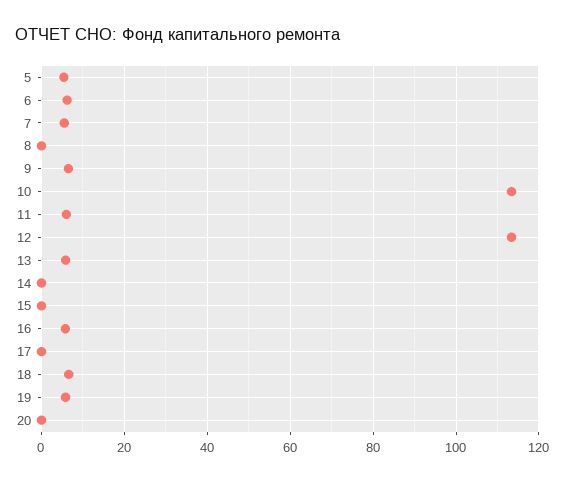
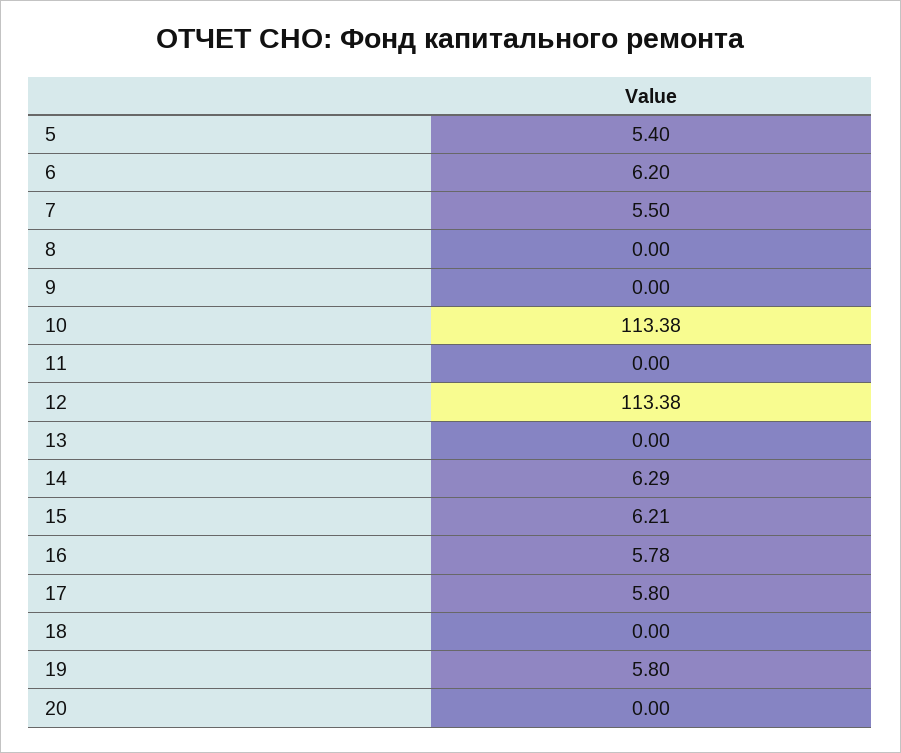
9: 6 -> 0
11: 6 -> 0
13: 6 -> 0
14: 0 -> 6.29
15: 0 -> 6.21
17: 0 -> 5.8
18: 6 -> 0

